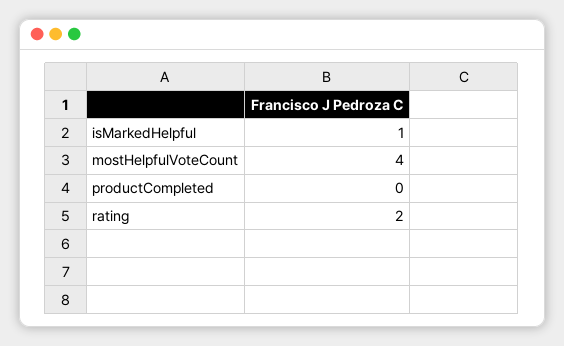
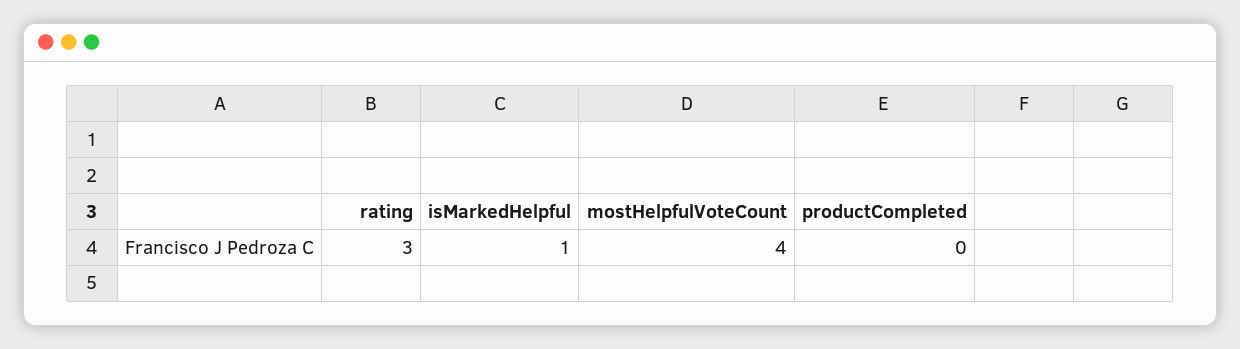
rating: 2 -> 3

